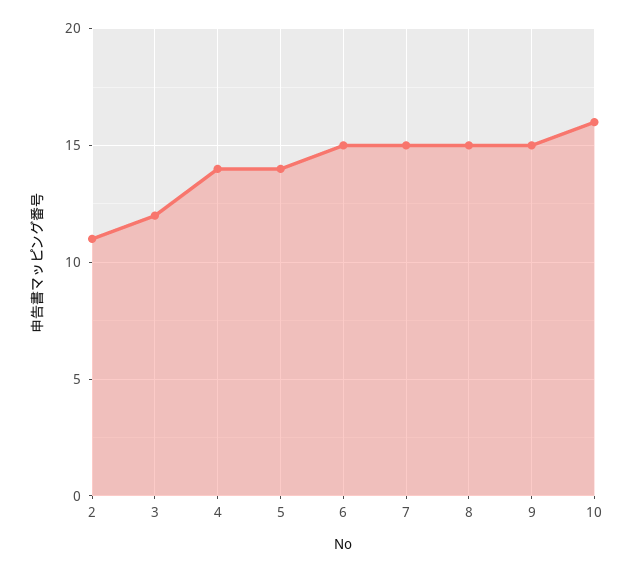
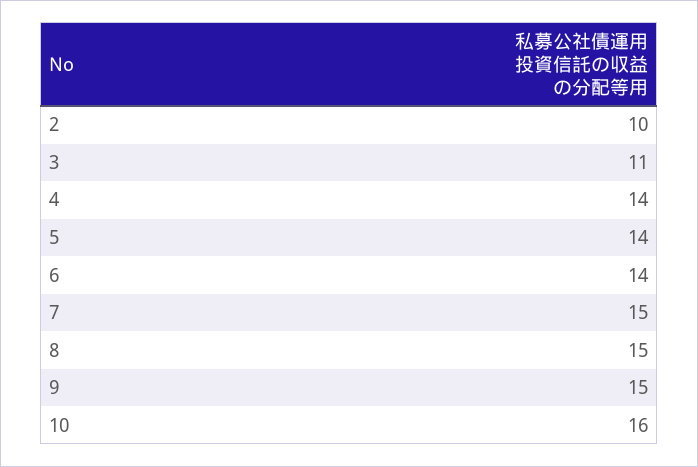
2: 11 -> 10
3: 12 -> 11
6: 15 -> 14

